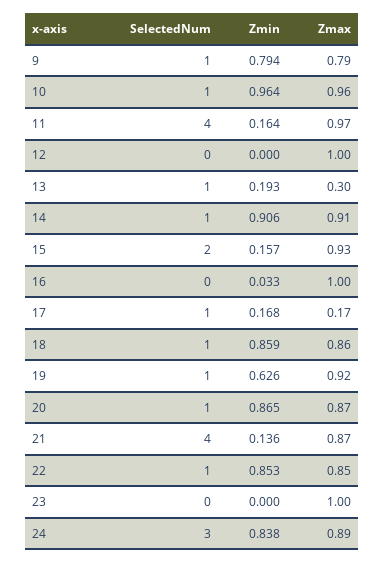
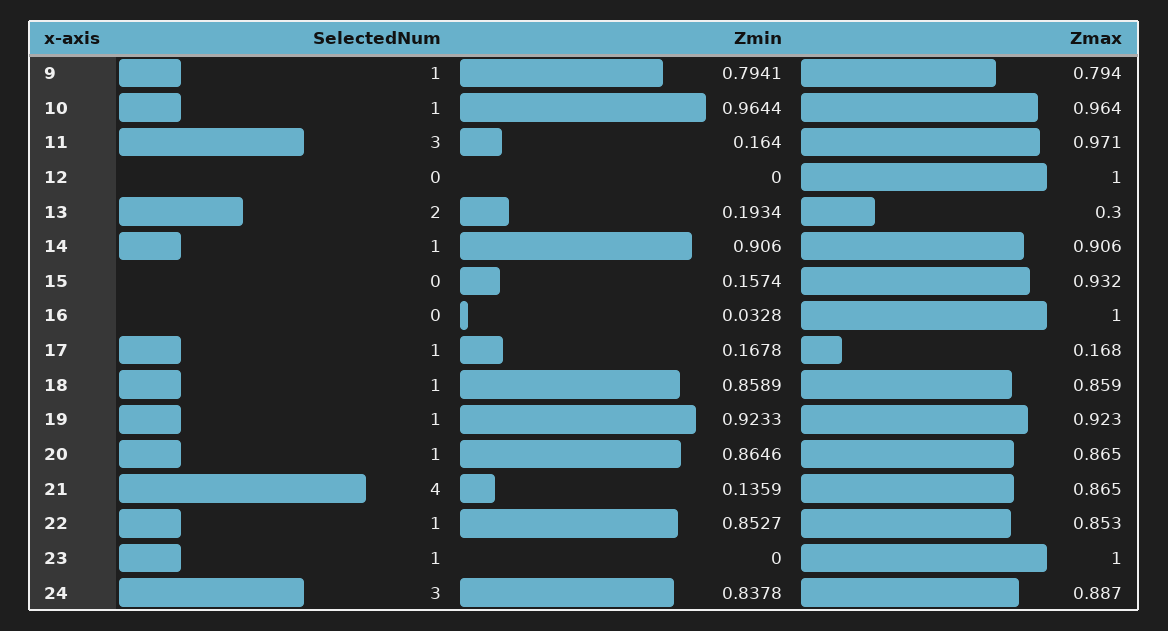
SelectedNum, 11: 4 -> 3
SelectedNum, 13: 1 -> 2
SelectedNum, 15: 2 -> 0
Zmin, 19: 0.626 -> 0.9233
SelectedNum, 23: 0 -> 1

